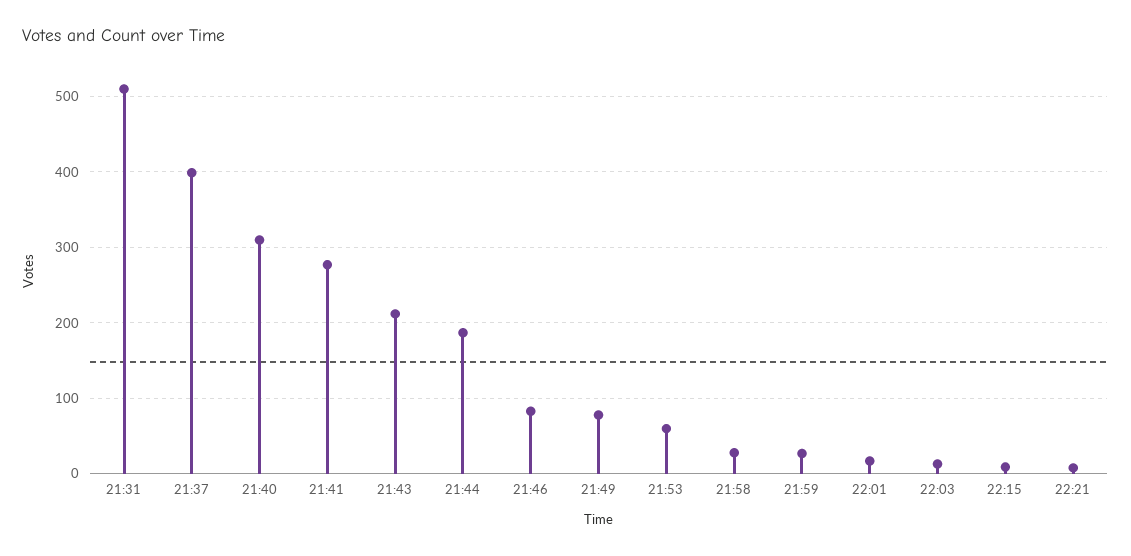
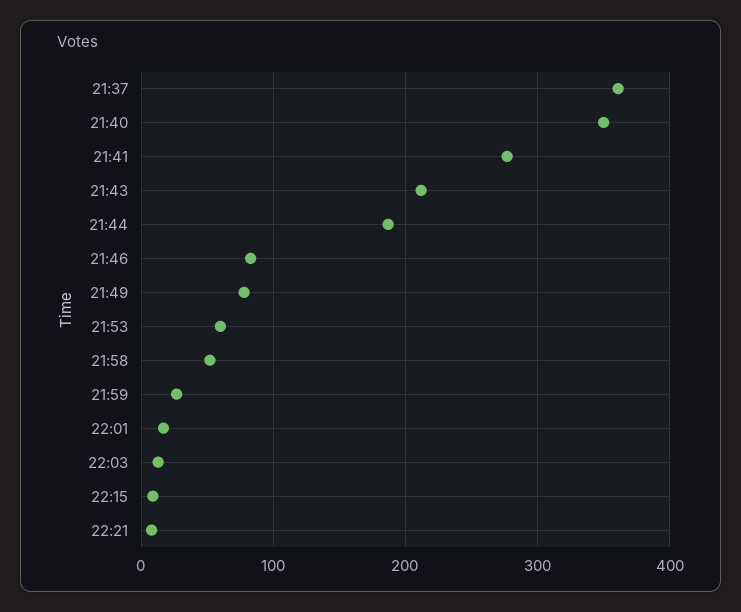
21:31: 510 -> none
21:37: 400 -> 360
21:40: 310 -> 350
21:58: 30 -> 50

